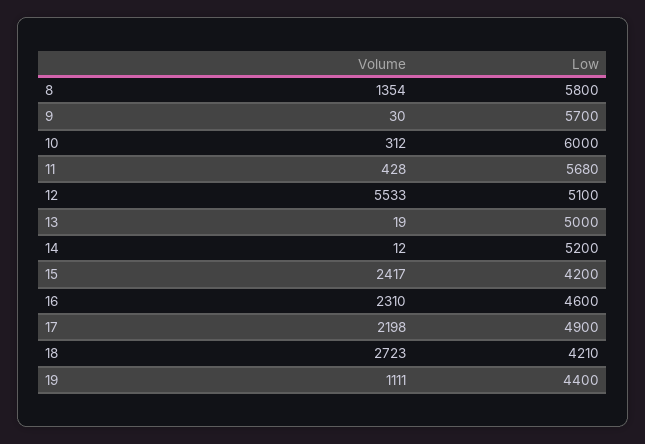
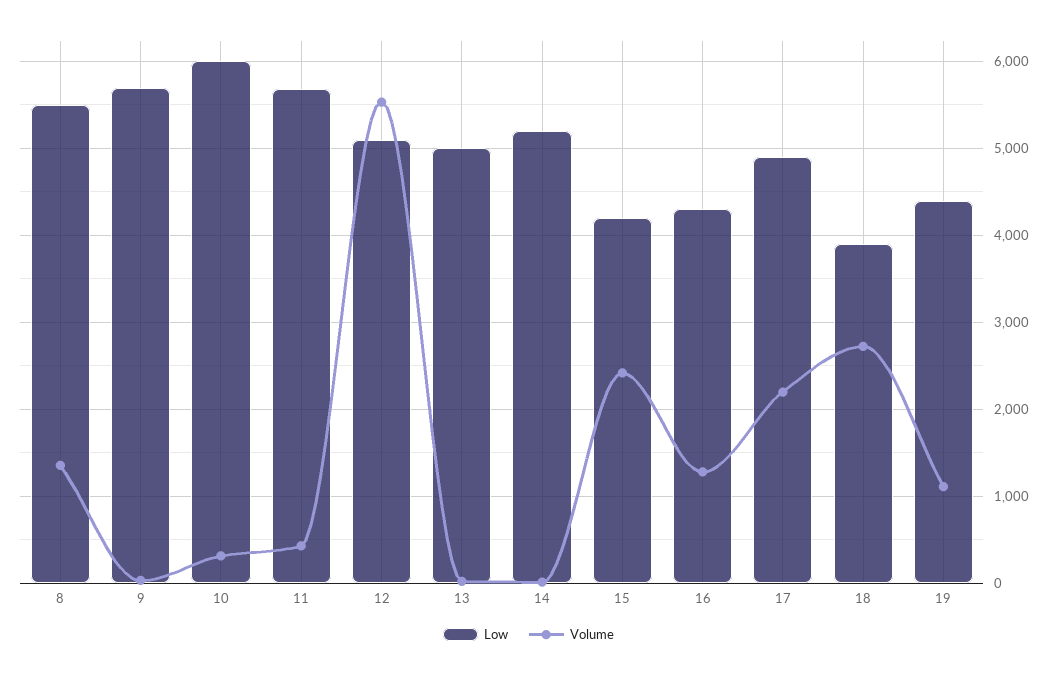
Low, 8: 5800 -> 5500
Volume, 16: 2310 -> 1300
Low, 16: 4600 -> 4300
Low, 18: 4210 -> 3900

